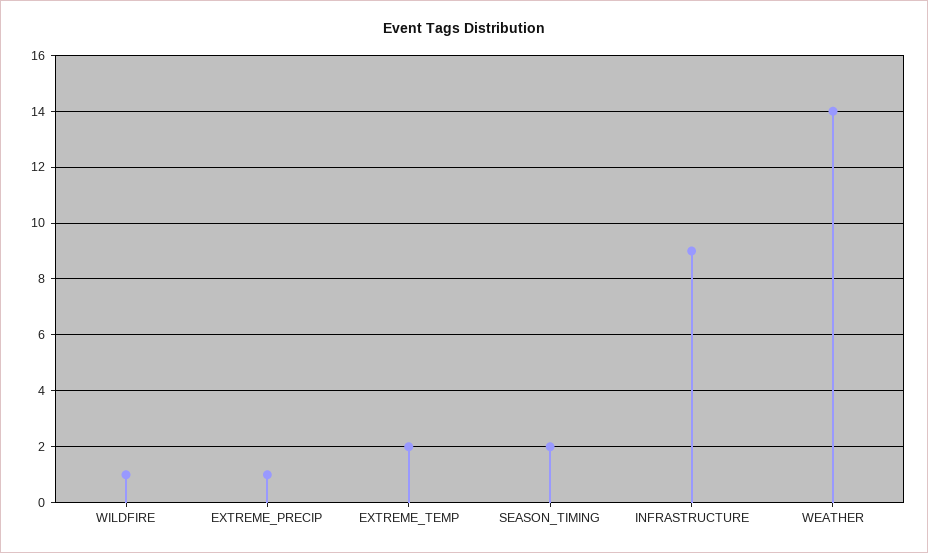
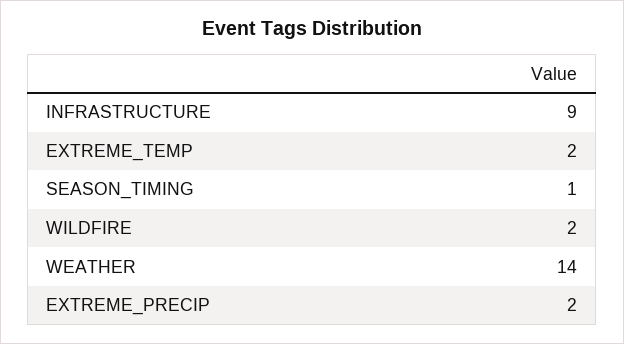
WILDFIRE: 1 -> 2
EXTREME_PRECIP: 1 -> 2
SEASON_TIMING: 2 -> 1

